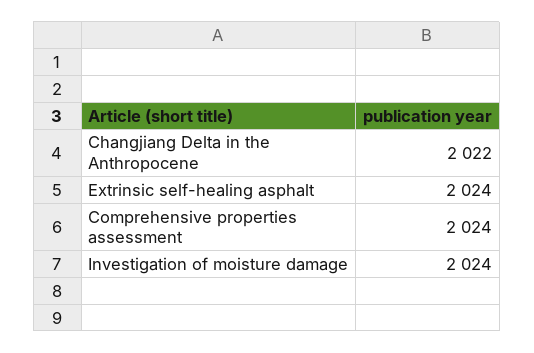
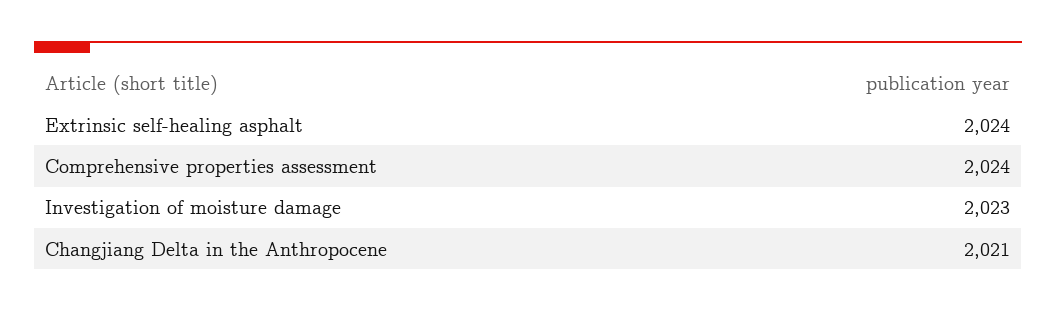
Changjiang Delta in the Anthropocene: 2022 -> 2021
Investigation of moisture damage: 2024 -> 2023

